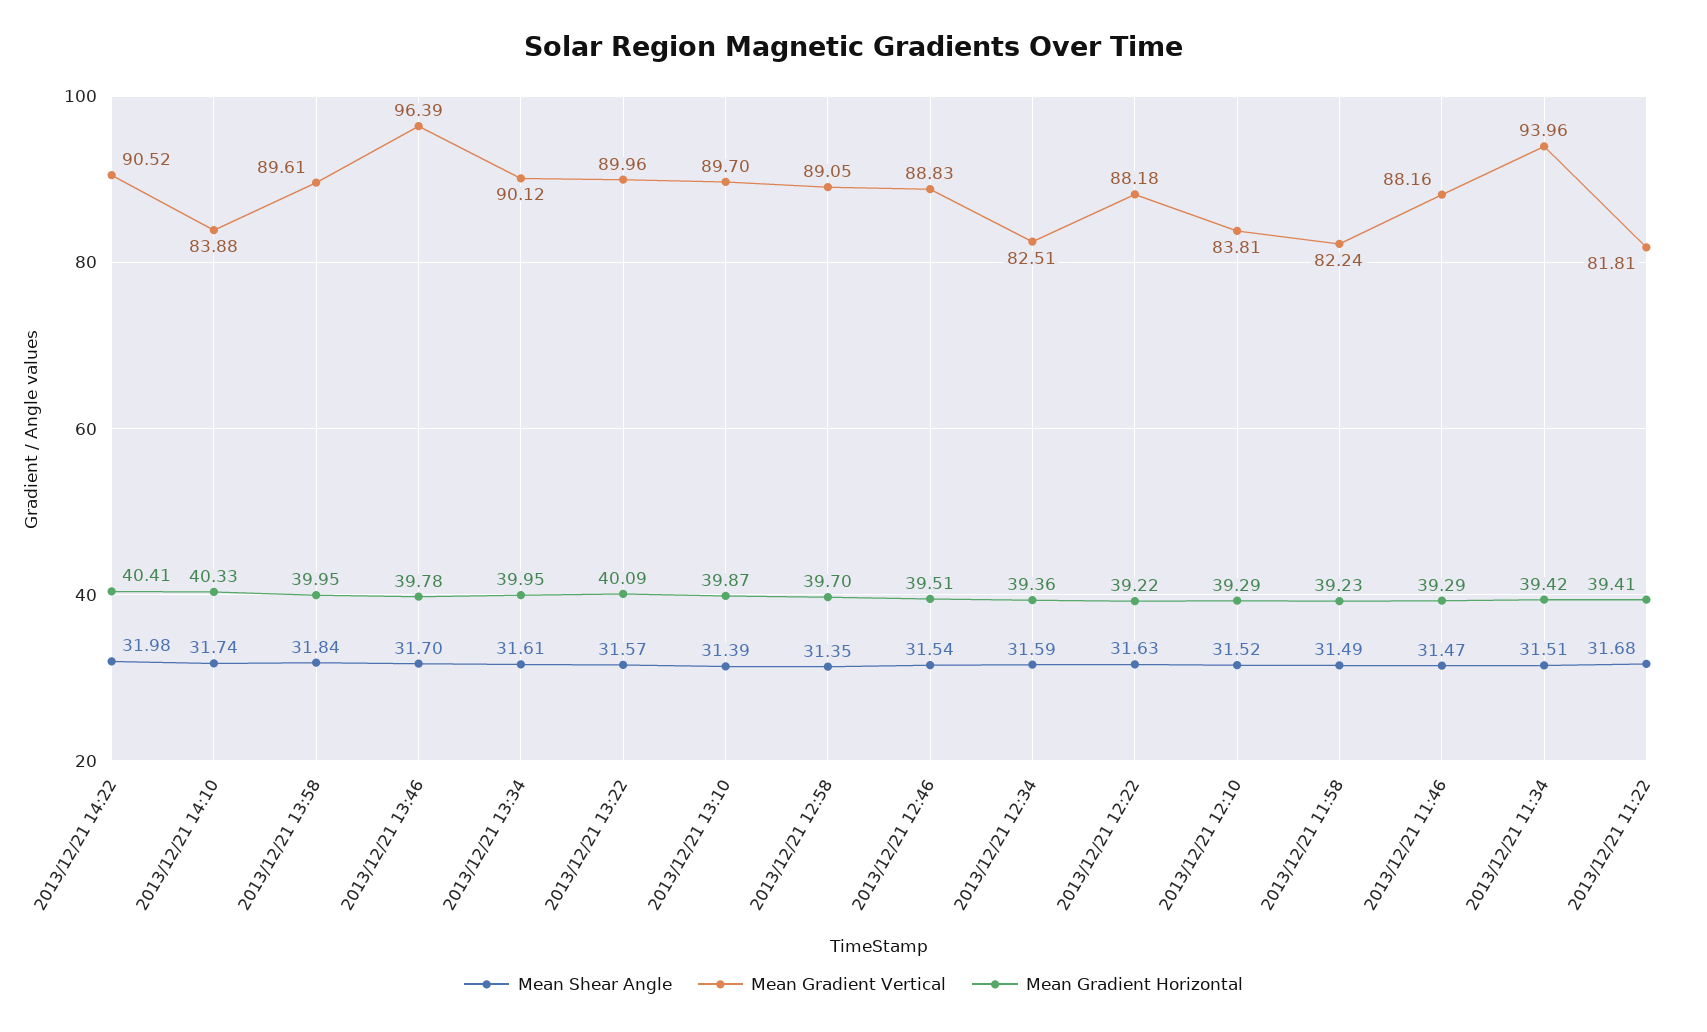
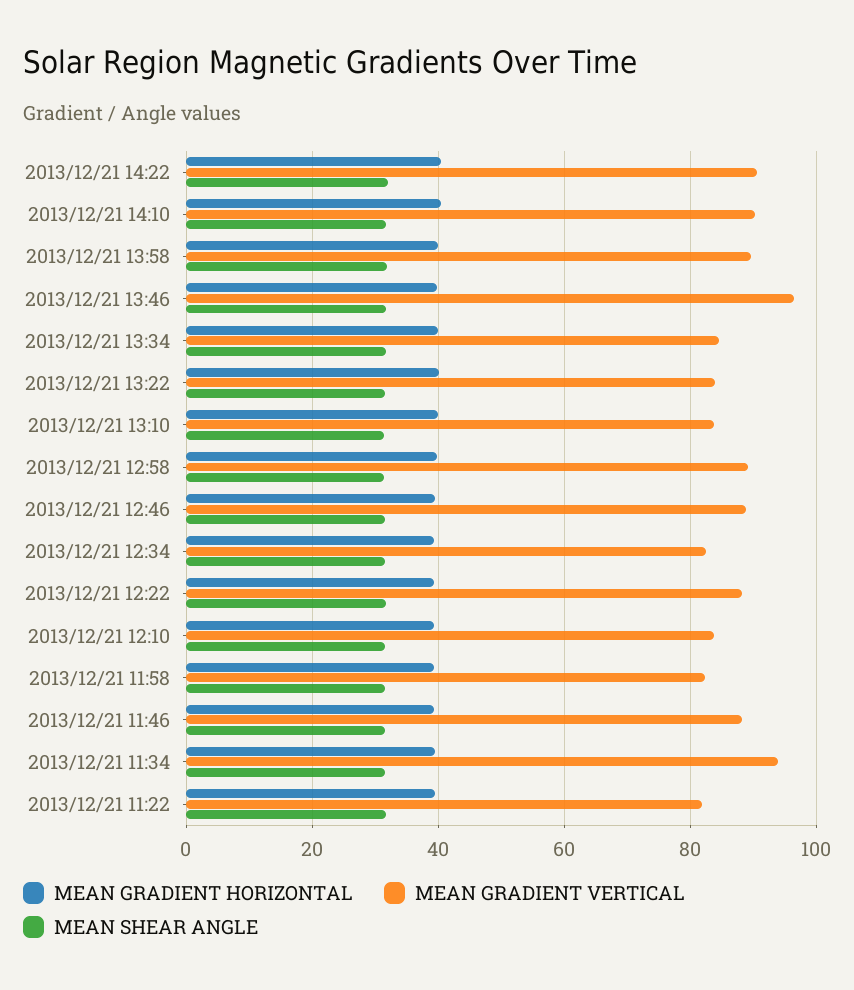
Mean Gradient Vertical, 2013/12/21 14:10: 83.88 -> 90
Mean Gradient Vertical, 2013/12/21 13:34: 90.12 -> 84
Mean Gradient Vertical, 2013/12/21 13:22: 89.96 -> 84
Mean Gradient Vertical, 2013/12/21 13:10: 89.7 -> 84

